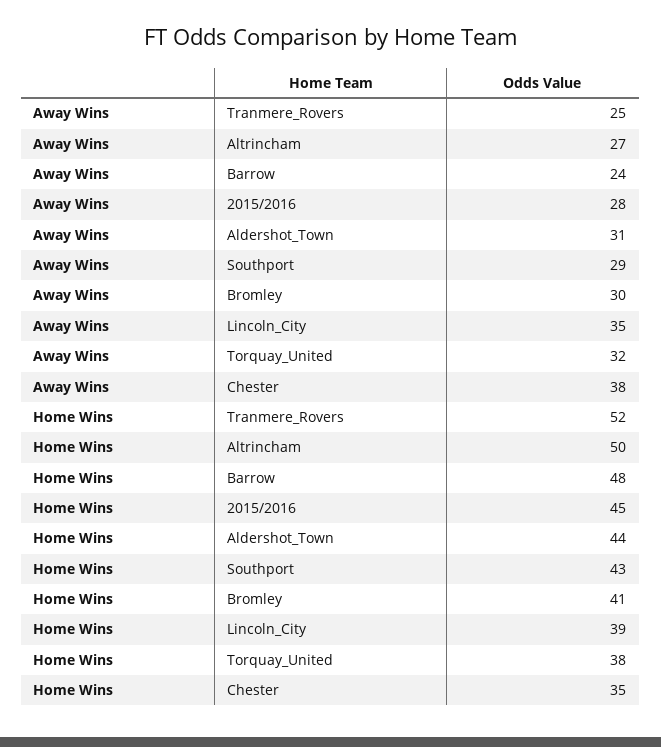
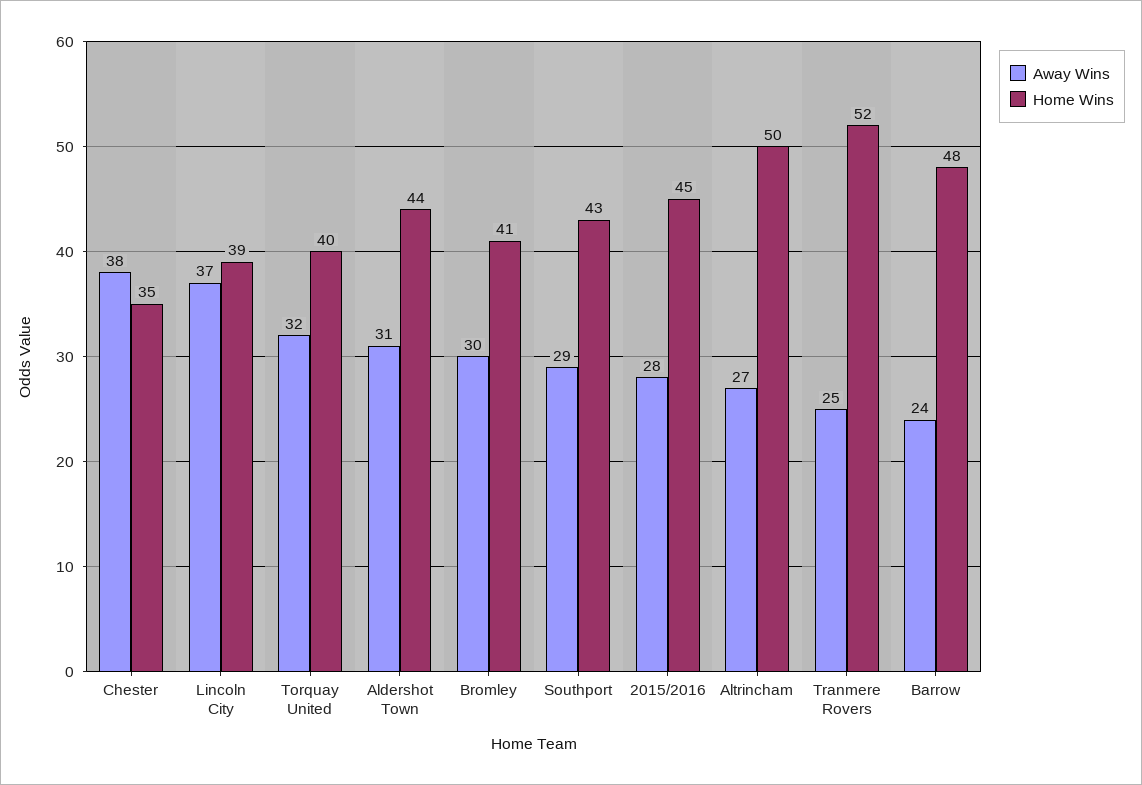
Away Wins, Lincoln_City: 35 -> 37
Home Wins, Torquay_United: 38 -> 40

